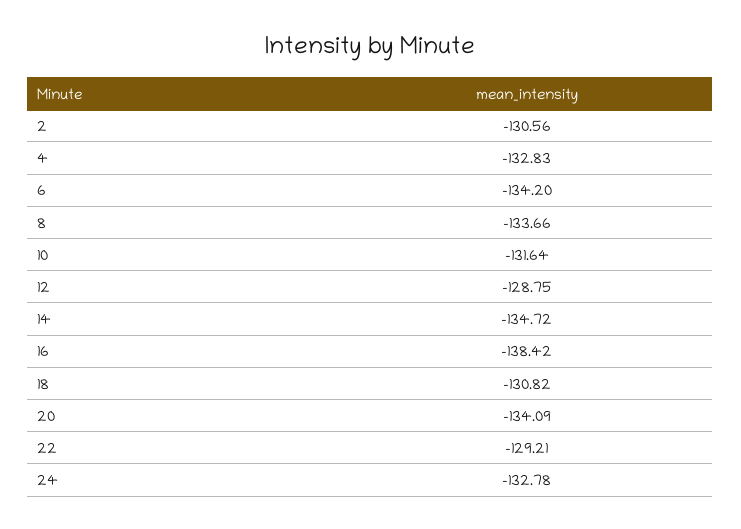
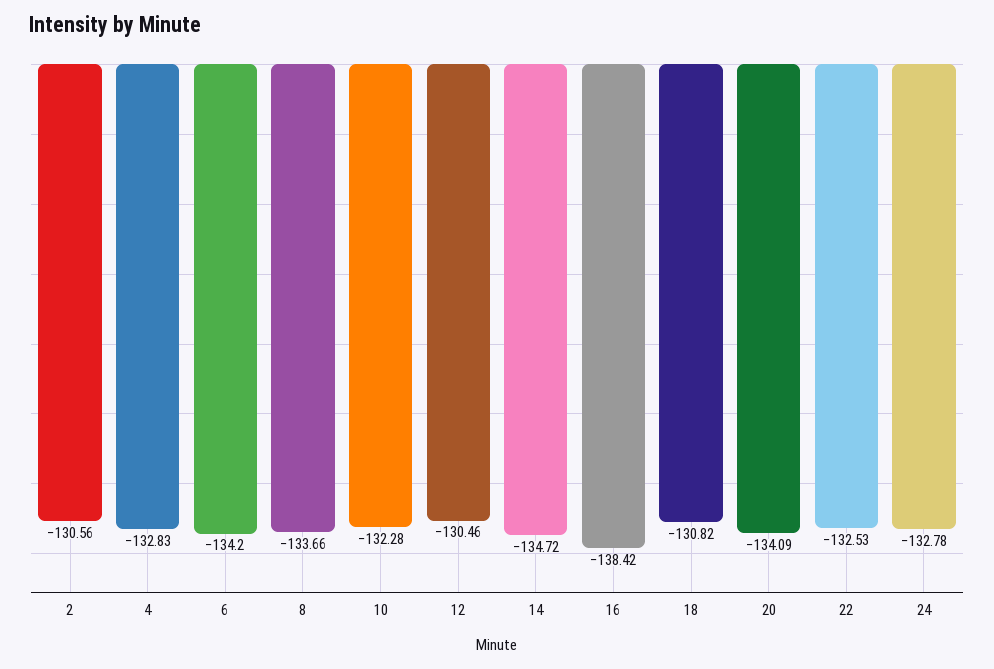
10: -131.64 -> -132.28
12: -128.75 -> -130.46
22: -129.21 -> -132.53

